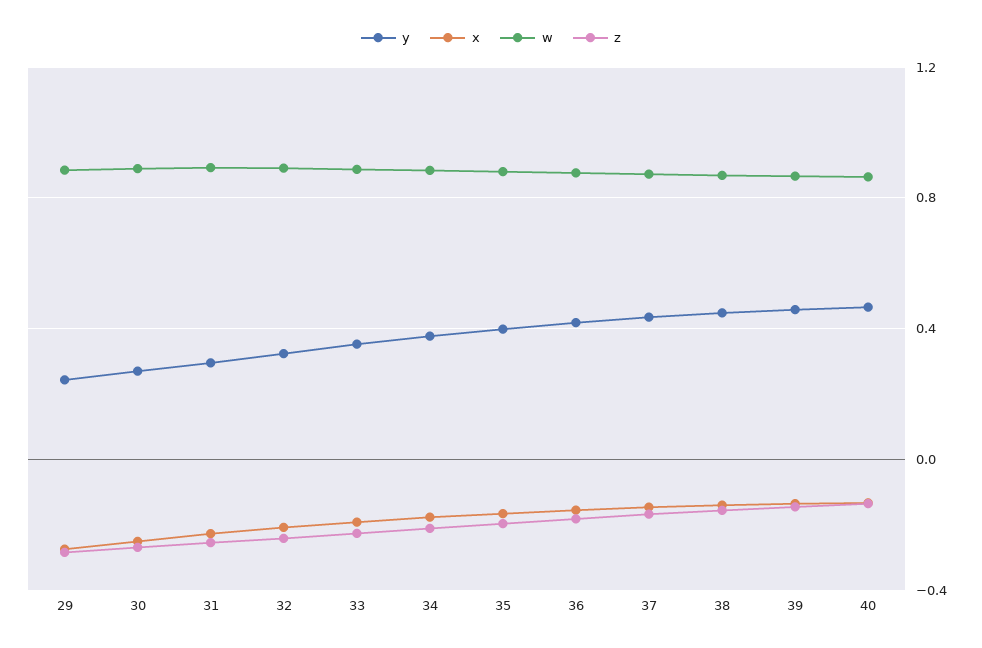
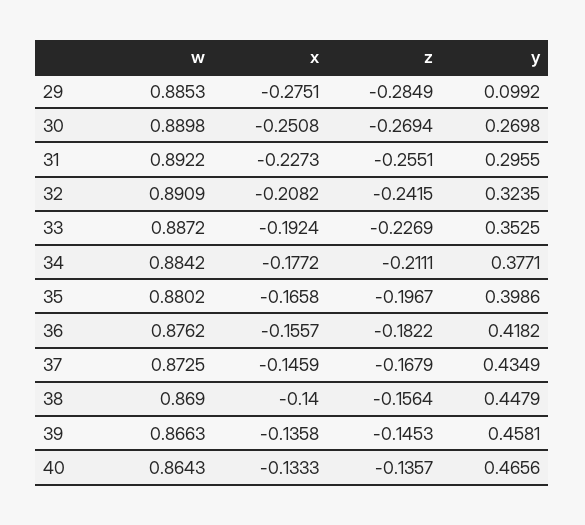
y, 29: 0.25 -> 0.0992

